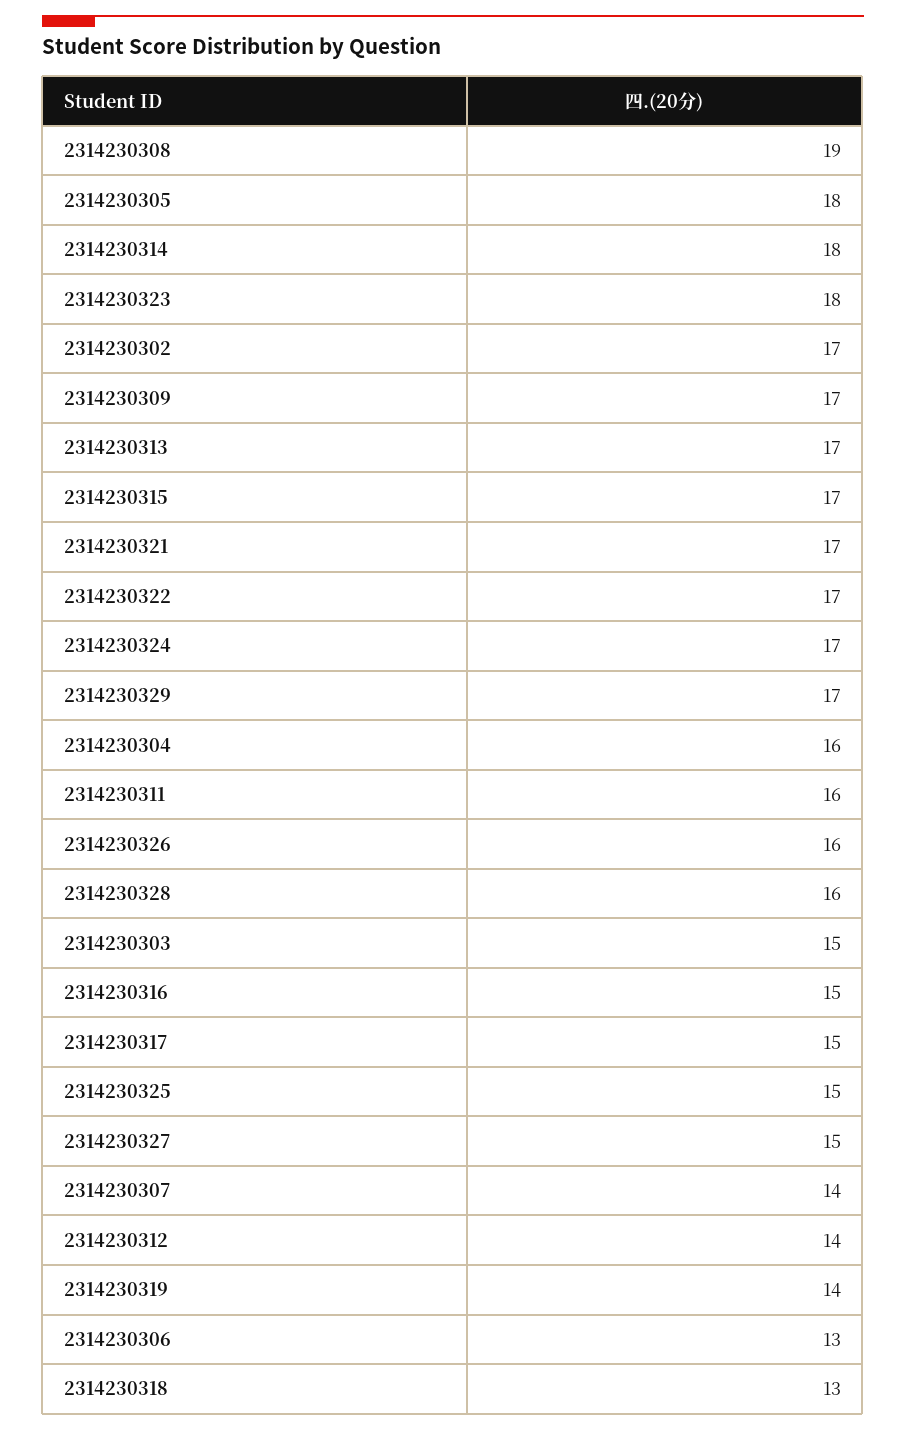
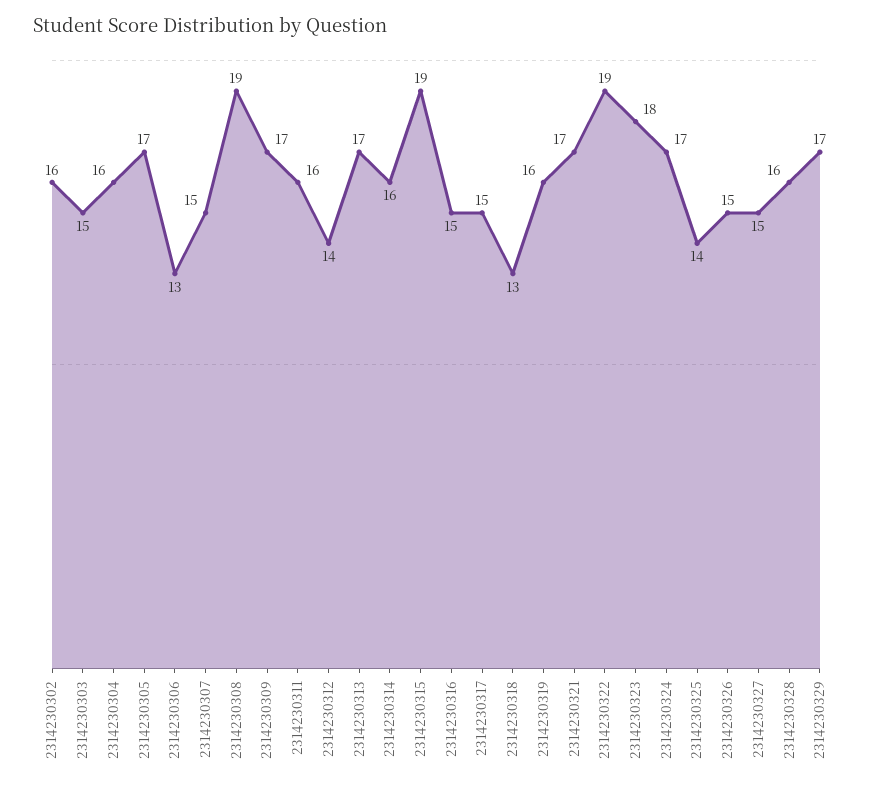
2314230305: 18 -> 17
2314230314: 18 -> 16
2314230302: 17 -> 16
2314230315: 17 -> 19
2314230322: 17 -> 19
2314230326: 16 -> 15
2314230325: 15 -> 14
2314230307: 14 -> 15
2314230319: 14 -> 16

